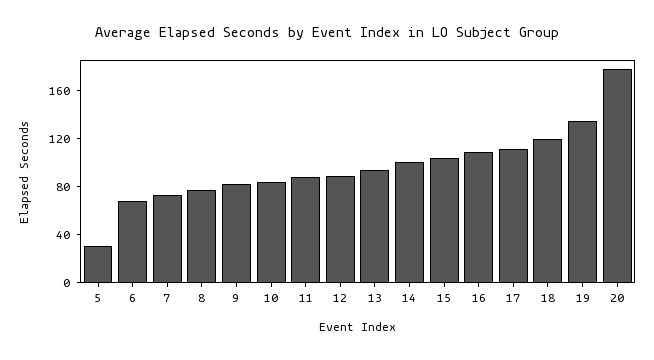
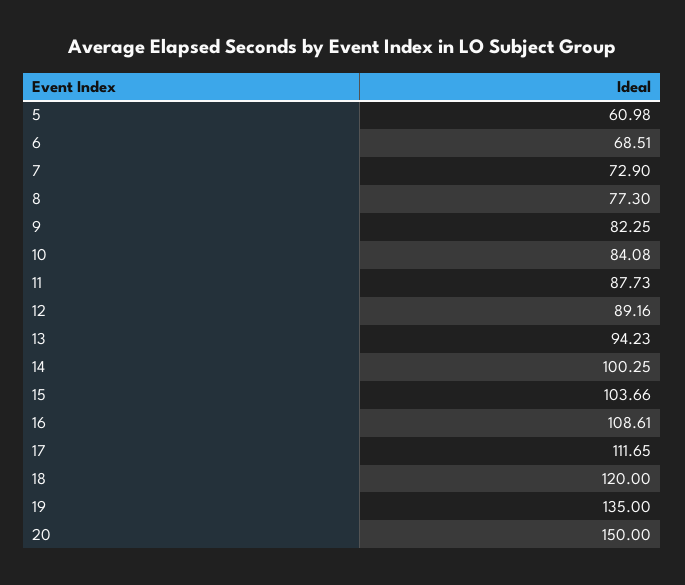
5: 30 -> 60.98
20: 180 -> 150

